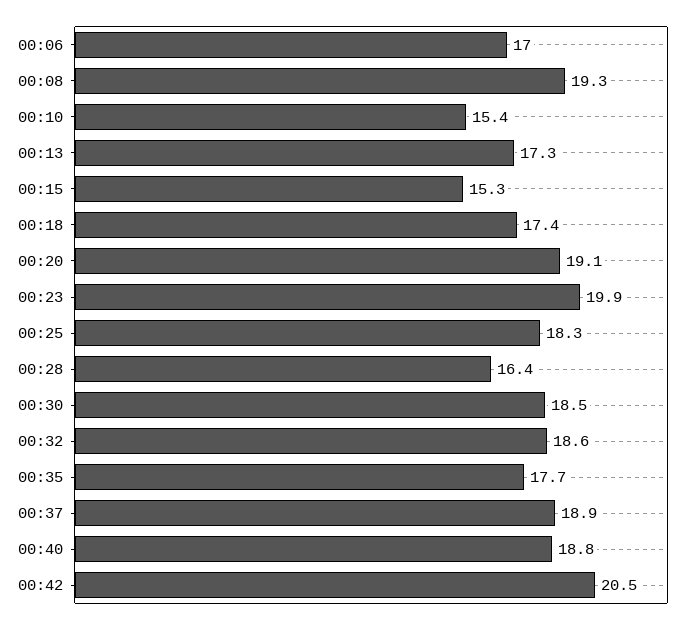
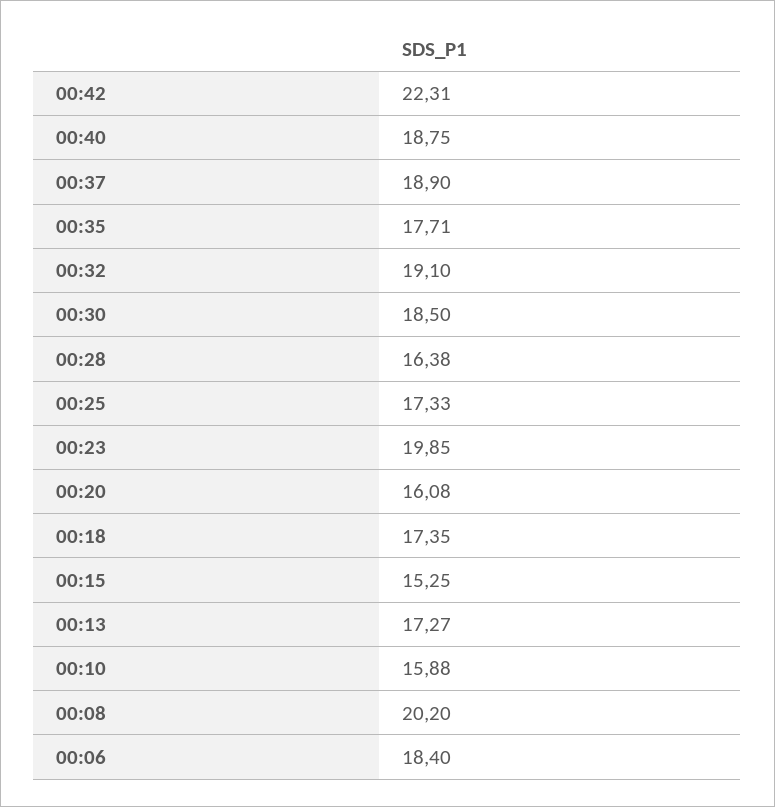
00:06: 17 -> 18.4
00:08: 19.3 -> 20.2
00:10: 15.4 -> 15.88
00:20: 19.1 -> 16.08
00:25: 18.3 -> 17.33
00:32: 18.6 -> 19.1
00:42: 20.5 -> 22.31

